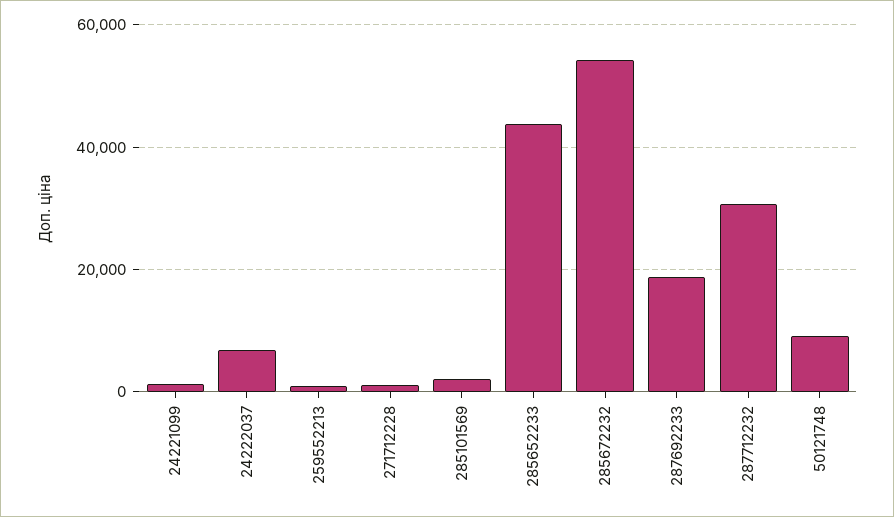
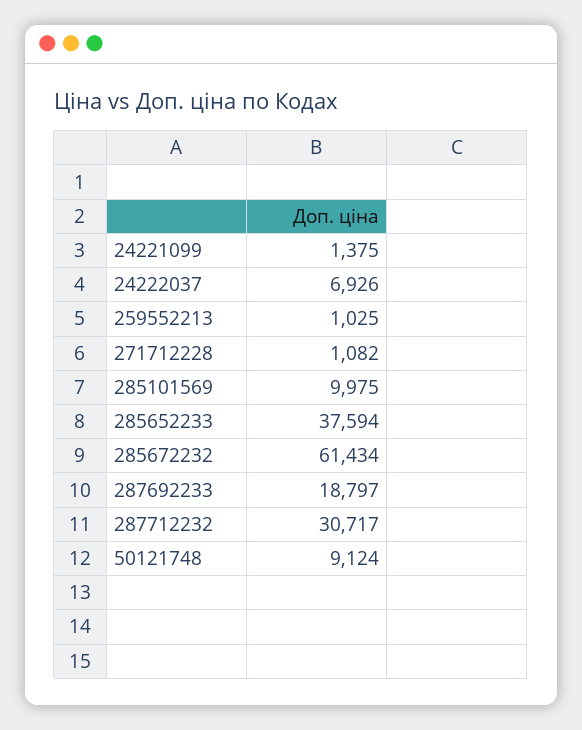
285101569: 2000 -> 9975
285652233: 44000 -> 37594
285672232: 54000 -> 61434

